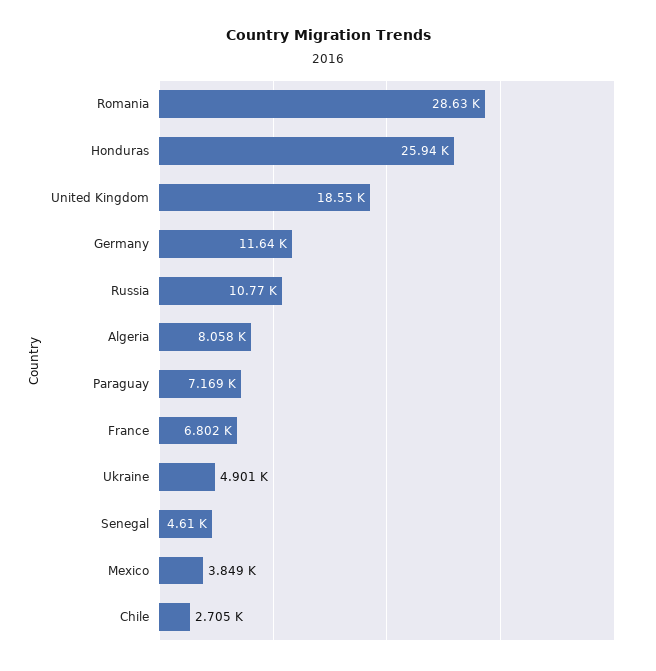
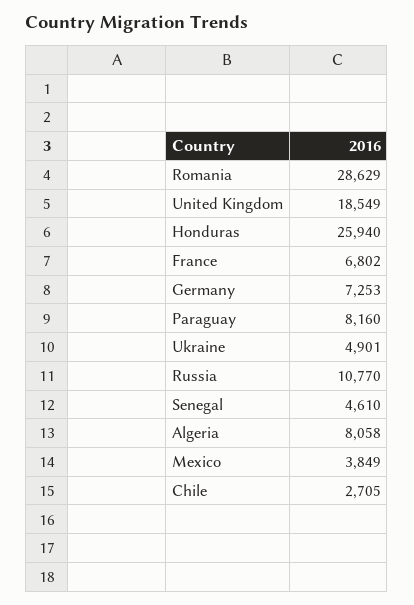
Germany: 11640 -> 7253
Paraguay: 7169 -> 8160

